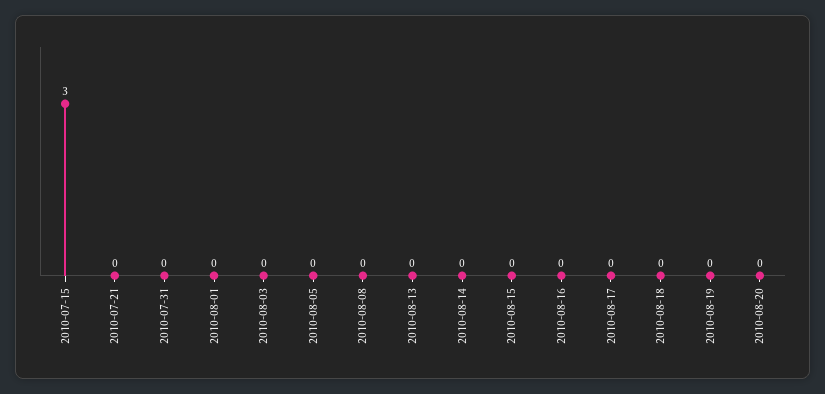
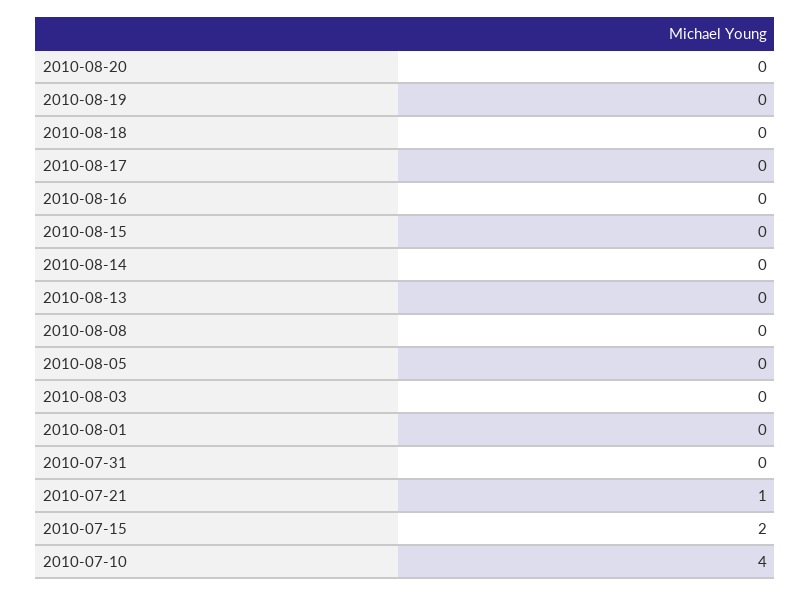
2010-07-15: 3 -> 2
2010-07-21: 0 -> 1
2010-07-10: none -> 4

